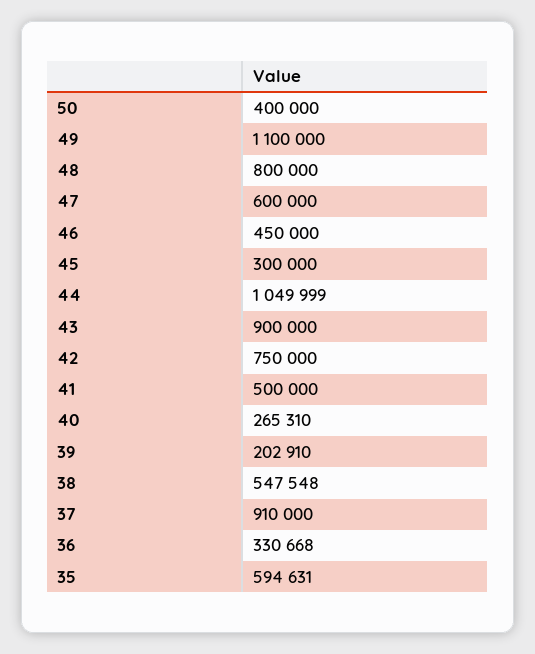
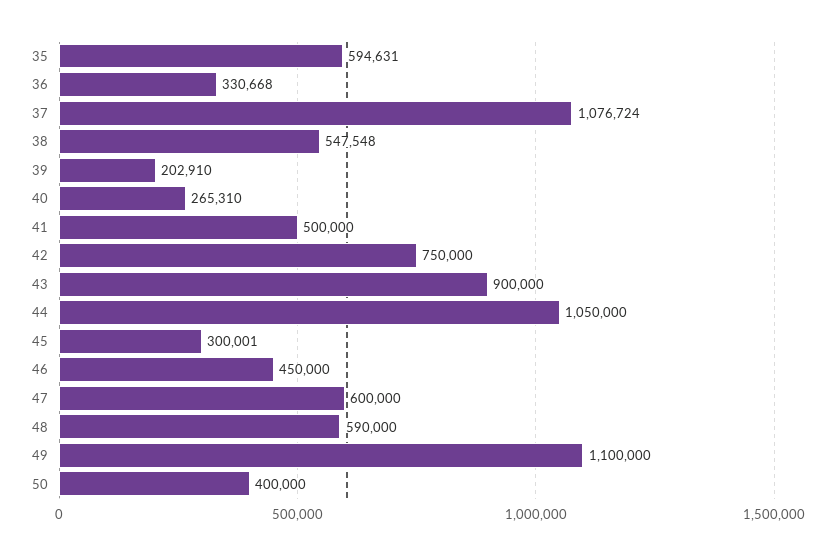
48: 800000 -> 590000
45: 300000 -> 300001
44: 1049999 -> 1050000
37: 910000 -> 1076724

